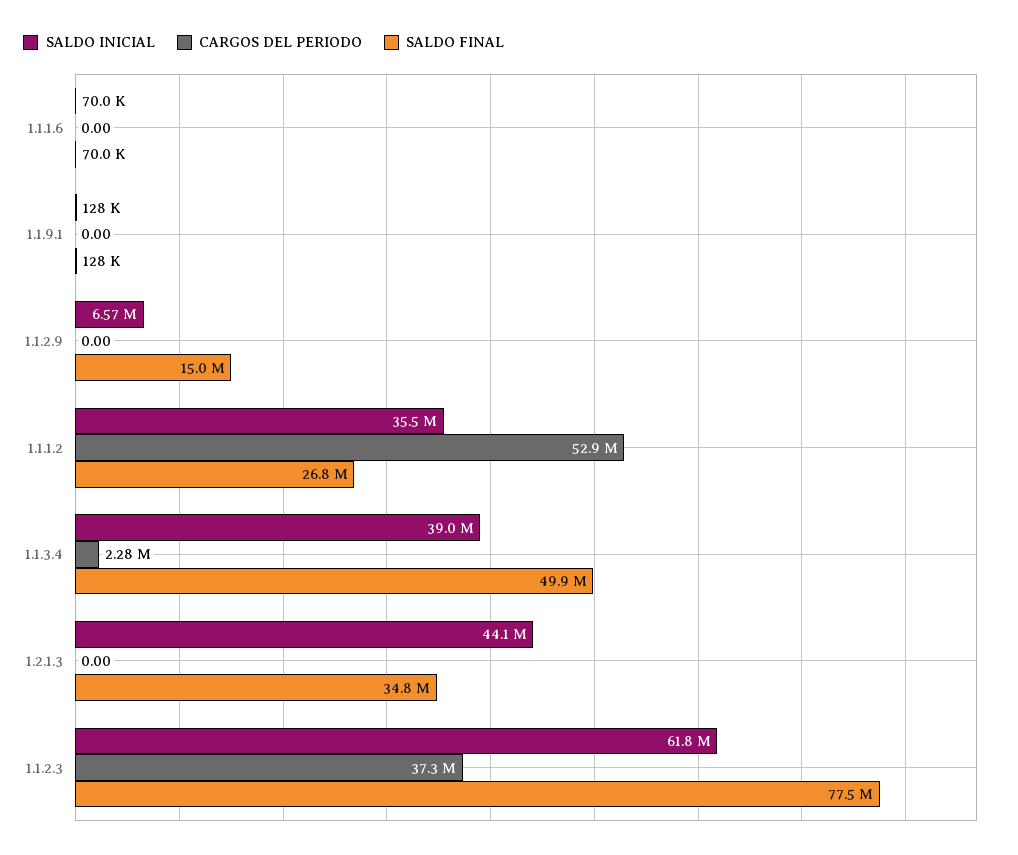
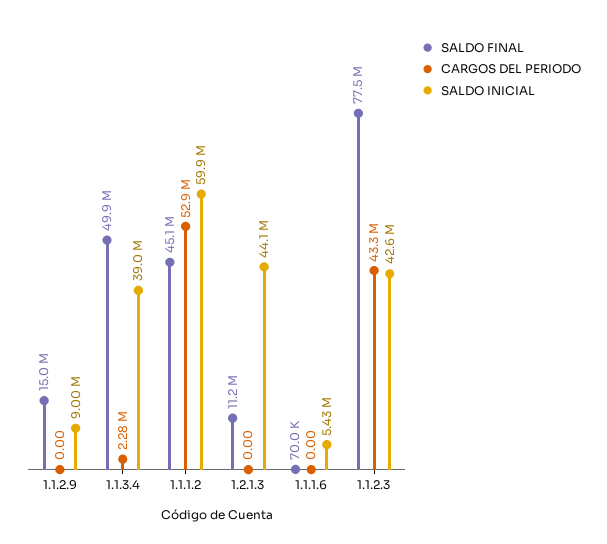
SALDO INICIAL, 1.1.1.6: 70000 -> 5430000
SALDO INICIAL, 1.1.9.1: 128000 -> none
CARGOS DEL PERIODO, 1.1.9.1: 0 -> none
SALDO FINAL, 1.1.9.1: 128000 -> none
SALDO INICIAL, 1.1.2.9: 6570000 -> 9000000
SALDO INICIAL, 1.1.1.2: 35500000 -> 59900000
SALDO FINAL, 1.1.1.2: 26800000 -> 45100000
SALDO FINAL, 1.2.1.3: 34800000 -> 11200000
SALDO INICIAL, 1.1.2.3: 61800000 -> 42600000
CARGOS DEL PERIODO, 1.1.2.3: 37300000 -> 43300000

